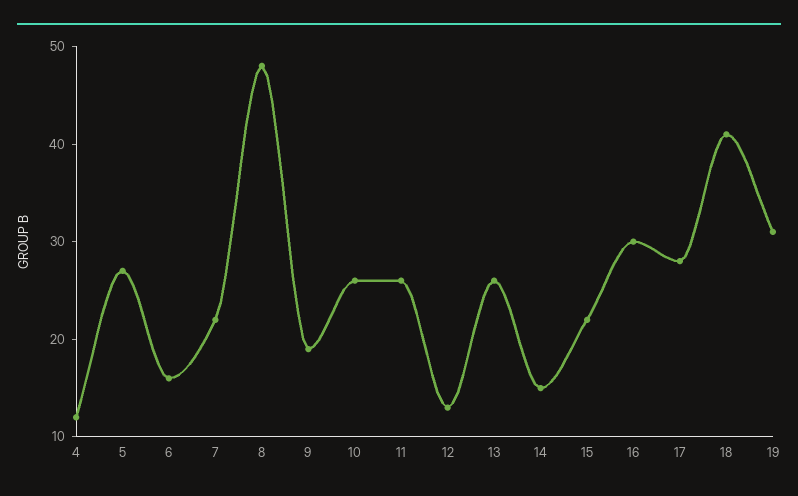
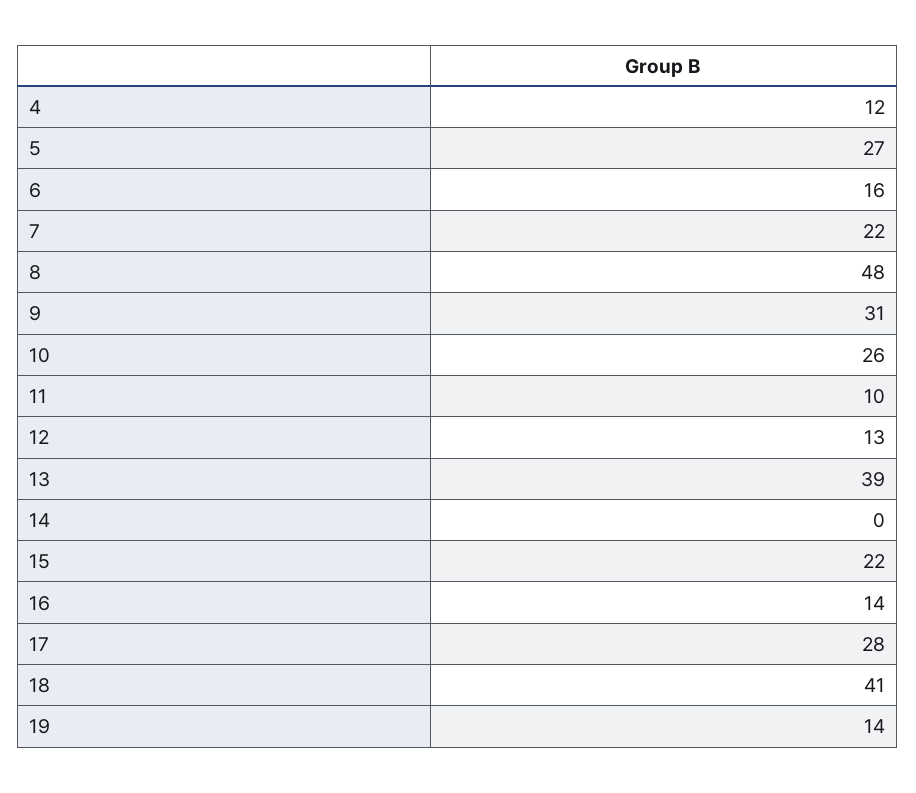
9: 19 -> 31
11: 26 -> 10
13: 26 -> 39
14: 15 -> 0
16: 30 -> 14
19: 31 -> 14

